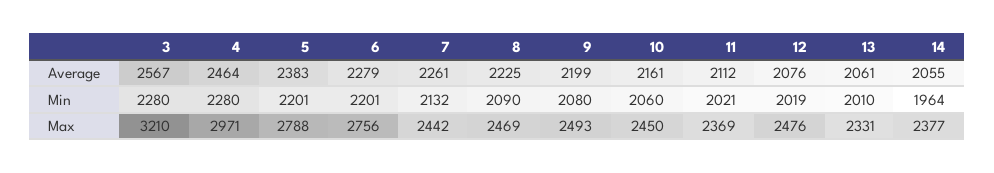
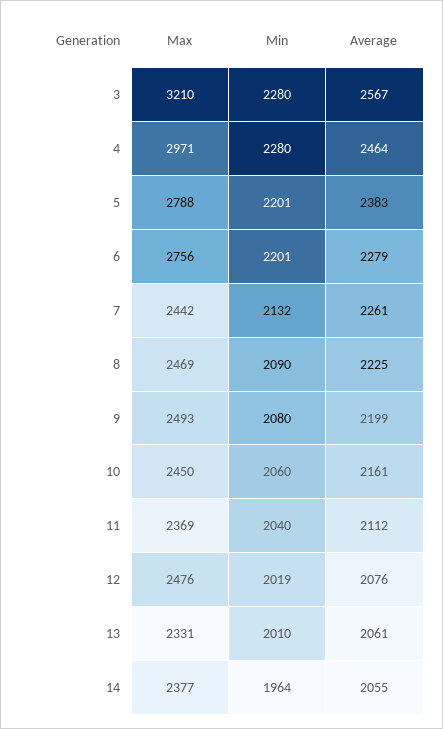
11, Min: 2021 -> 2040

